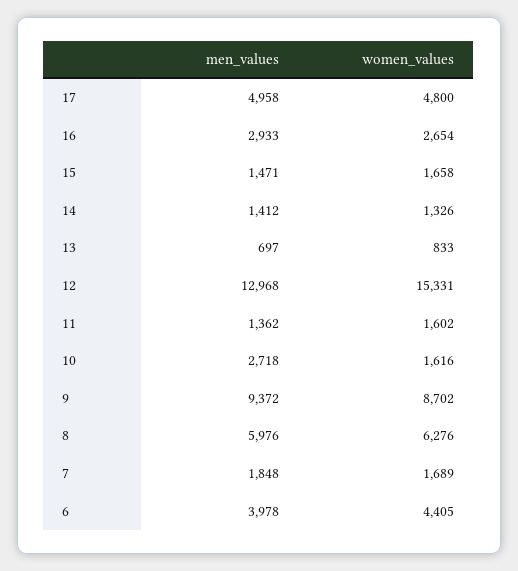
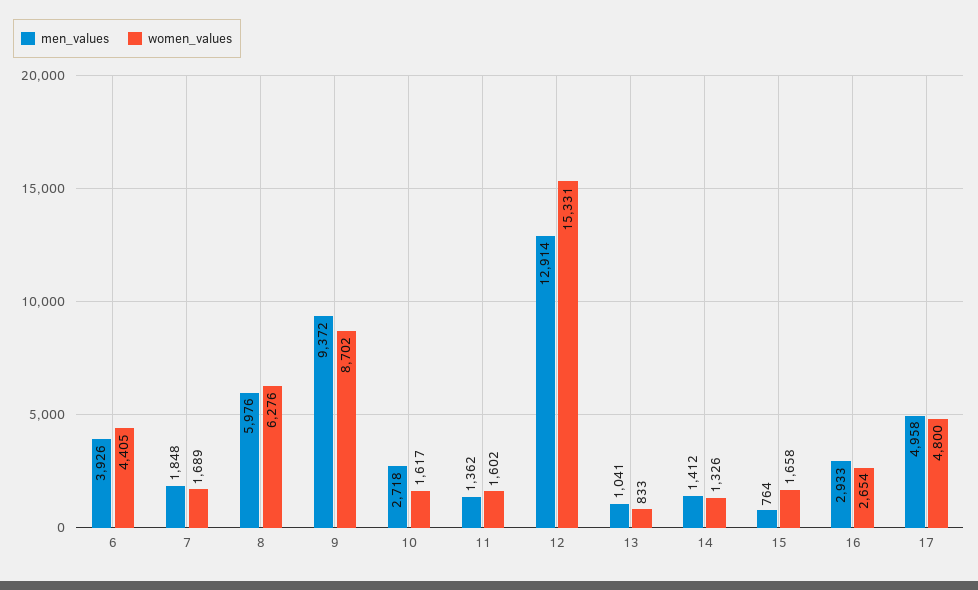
men_values, 15: 1471 -> 764
men_values, 13: 697 -> 1041
men_values, 12: 12968 -> 12914
women_values, 10: 1616 -> 1617
men_values, 6: 3978 -> 3926

